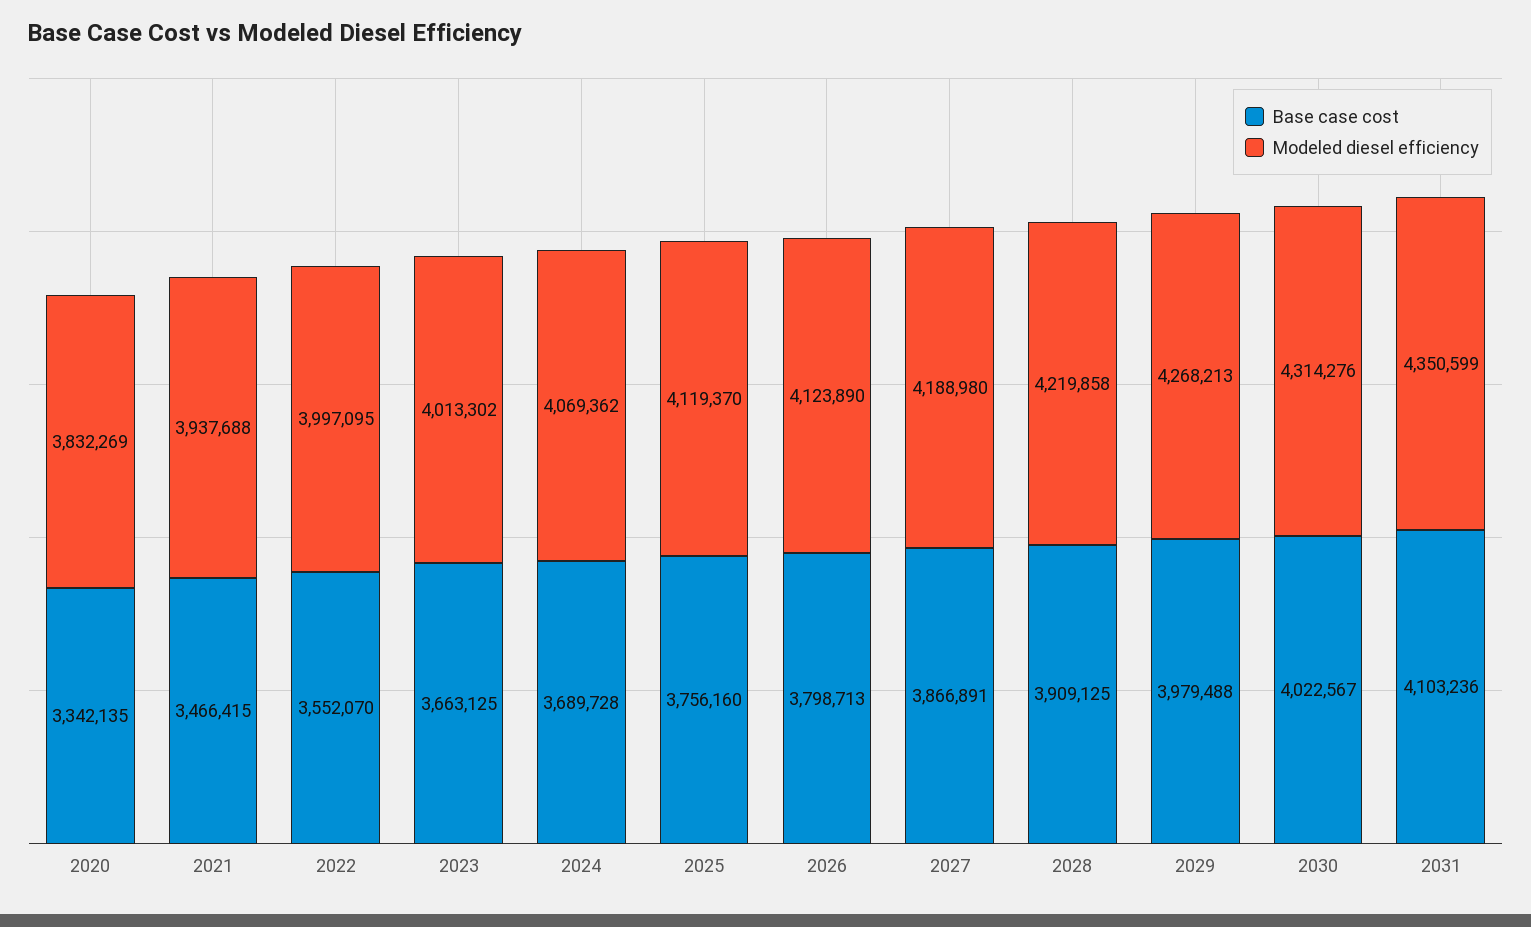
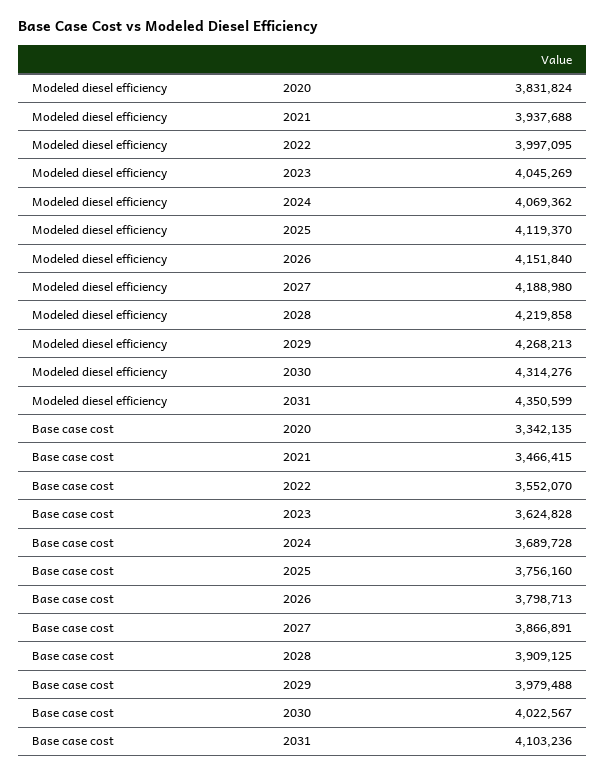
Modeled diesel efficiency, 2020: 3832269 -> 3831824
Base case cost, 2023: 3663125 -> 3624828
Modeled diesel efficiency, 2023: 4013302 -> 4045269
Modeled diesel efficiency, 2026: 4123890 -> 4151840

